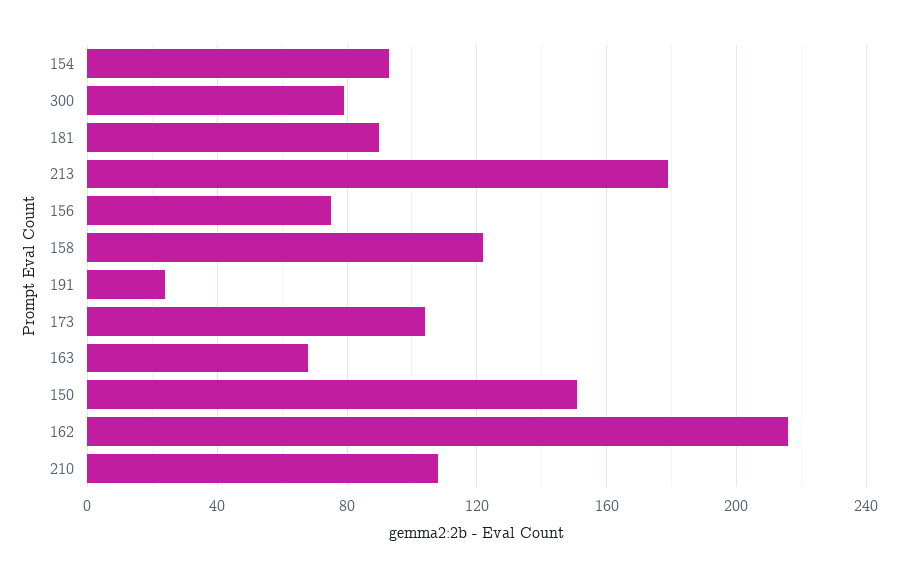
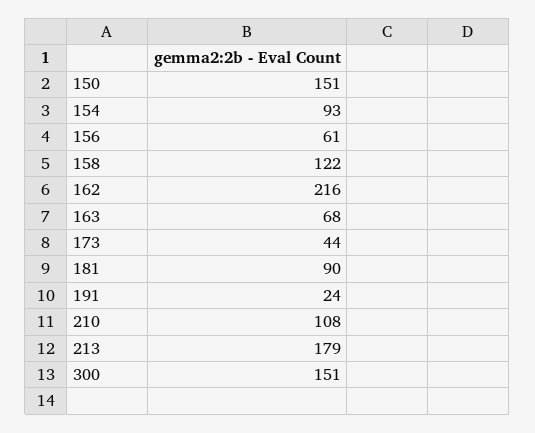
300: 80 -> 151
156: 75 -> 61
173: 105 -> 44

